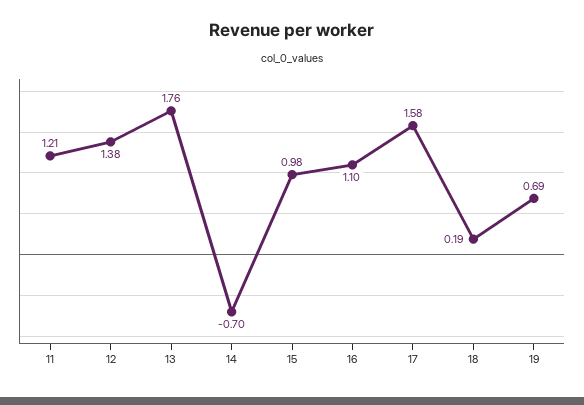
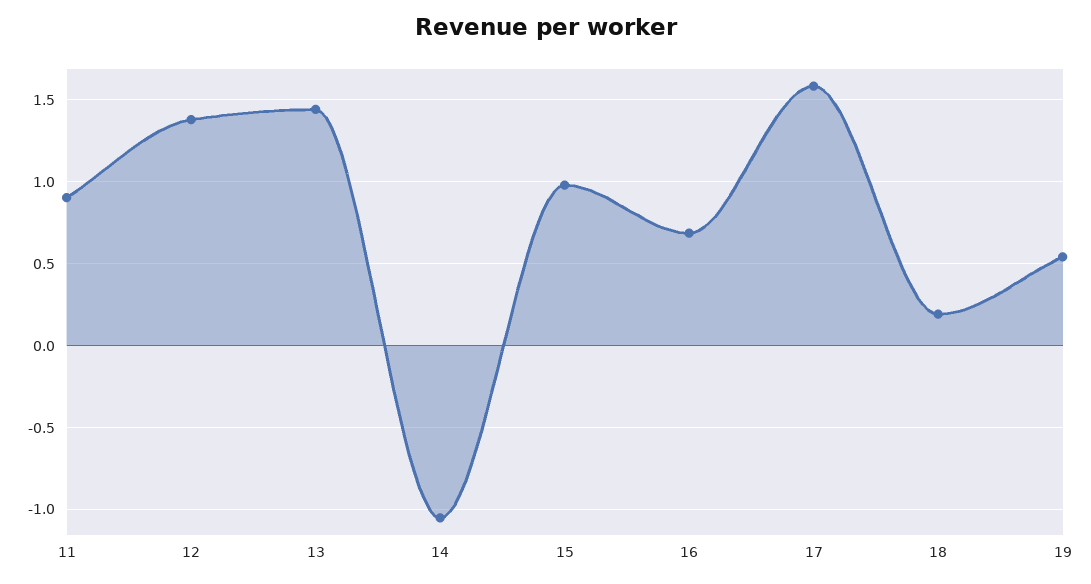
11: 1.21 -> 0.9
13: 1.76 -> 1.45
14: -0.7 -> -1.05
16: 1.1 -> 0.7
19: 0.69 -> 0.55

